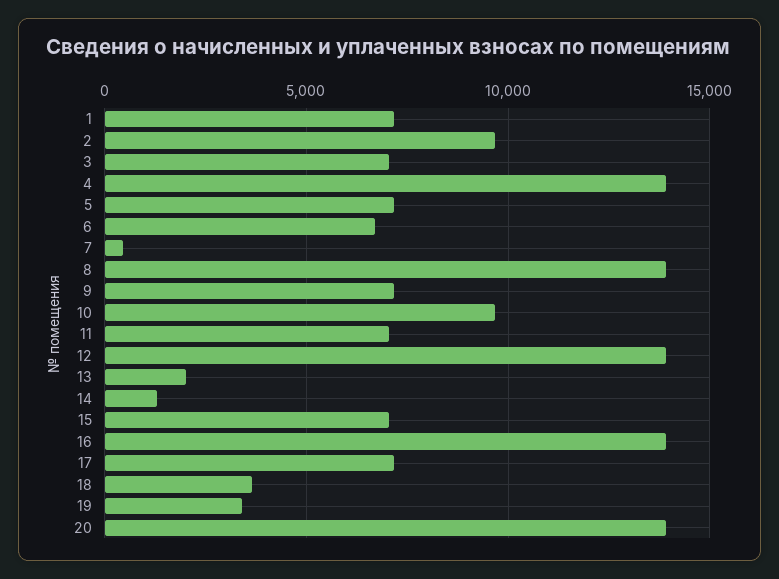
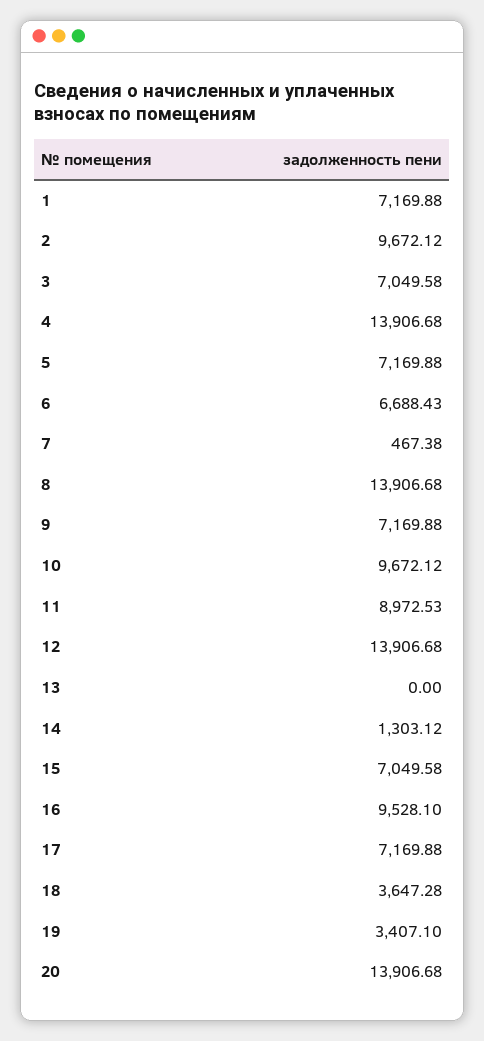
11: 7000 -> 8972.53
13: 2000 -> 0
16: 14000 -> 9528.1

